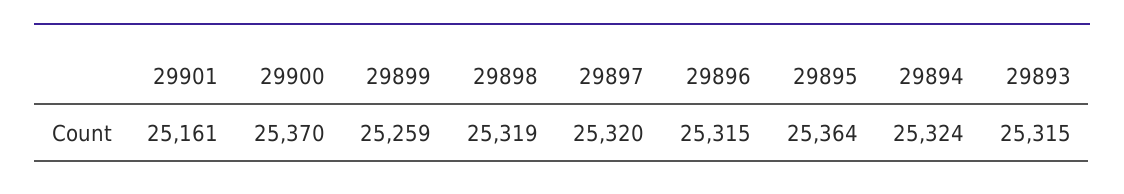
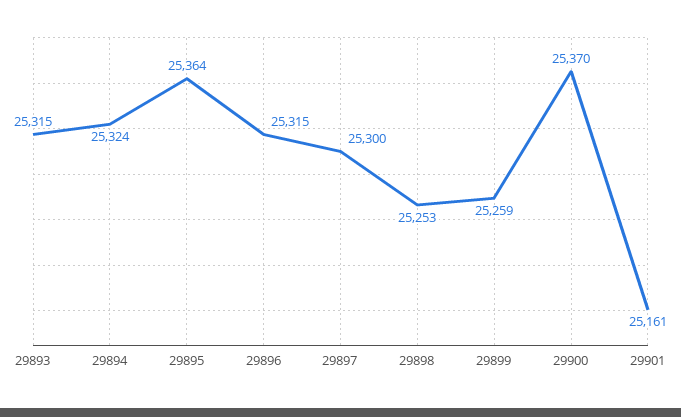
29898: 25319 -> 25253
29897: 25320 -> 25300

